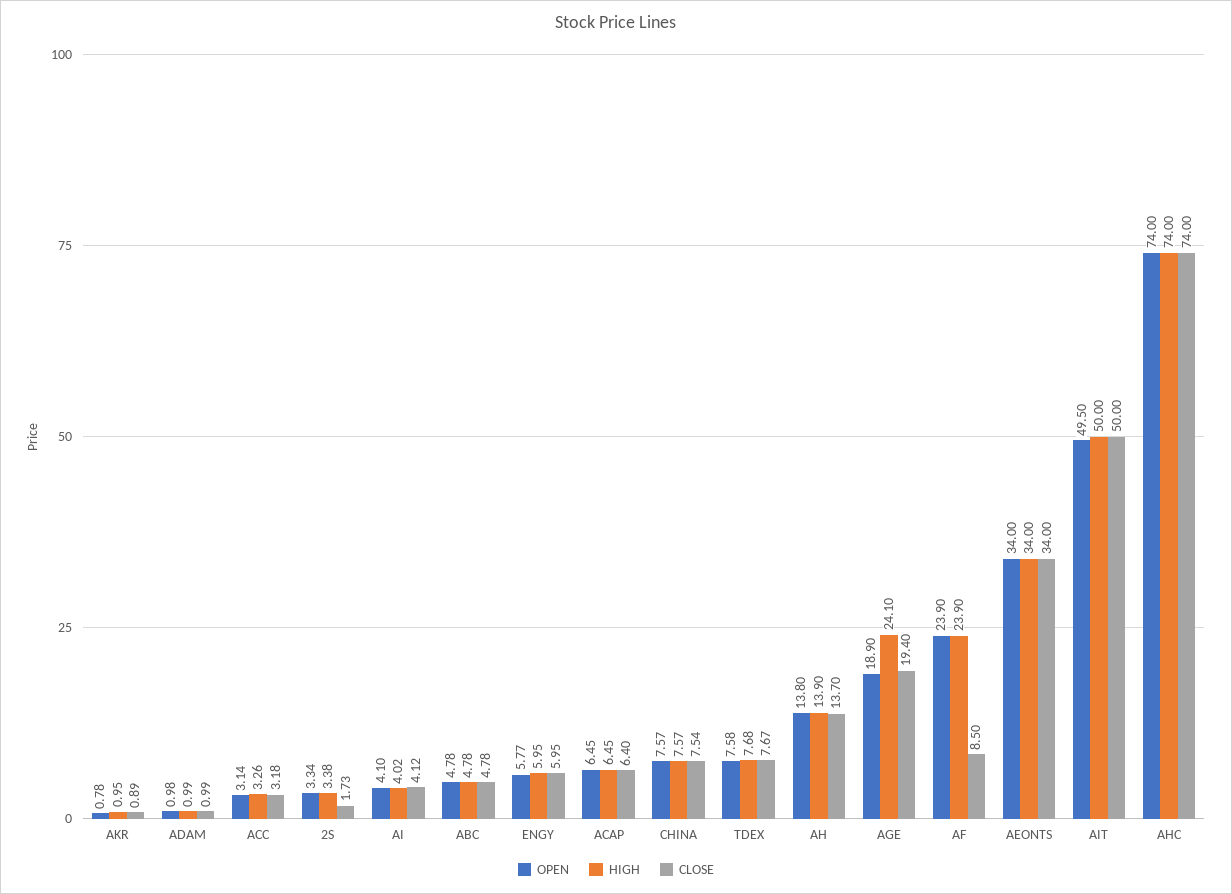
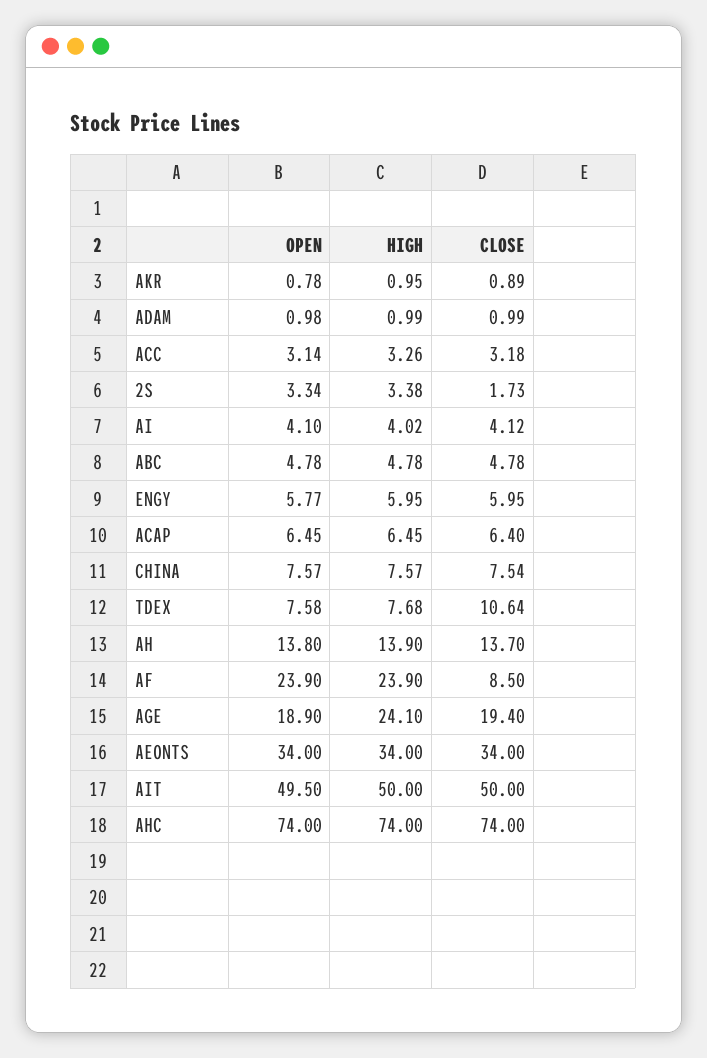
CLOSE, TDEX: 7.67 -> 10.64

